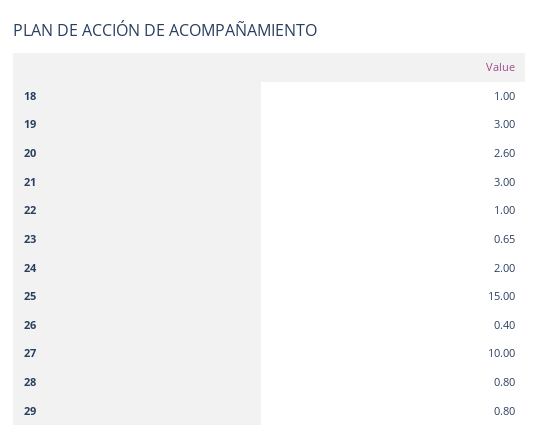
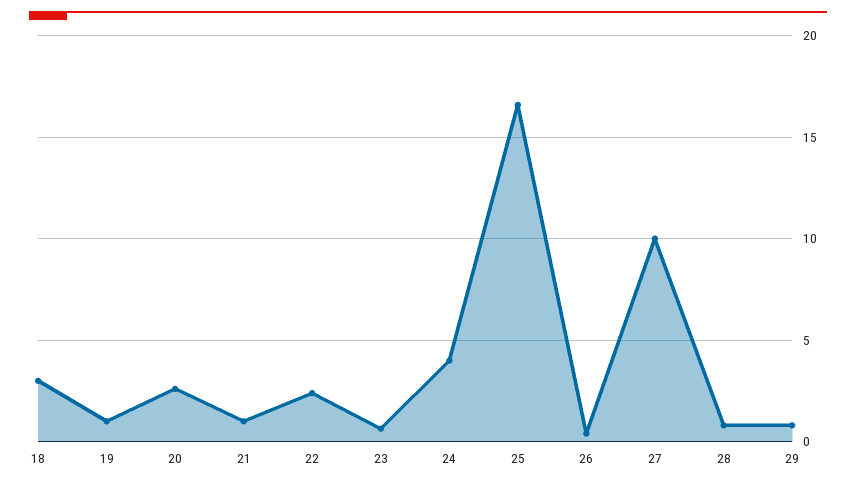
18: 1 -> 3
19: 3 -> 1
21: 3 -> 1
22: 1 -> 2.5
24: 2 -> 4
25: 15 -> 16.5

